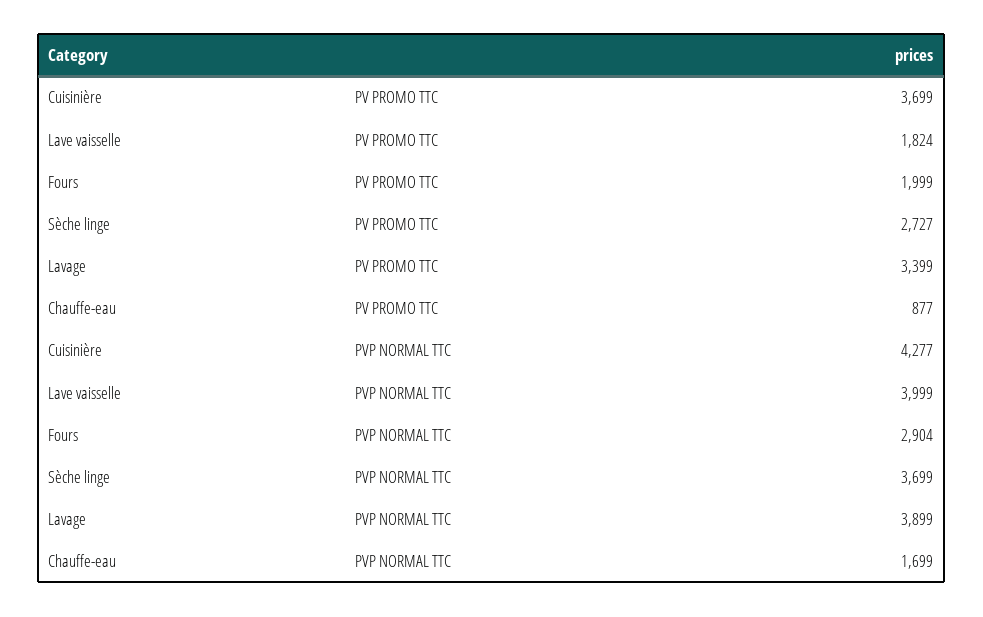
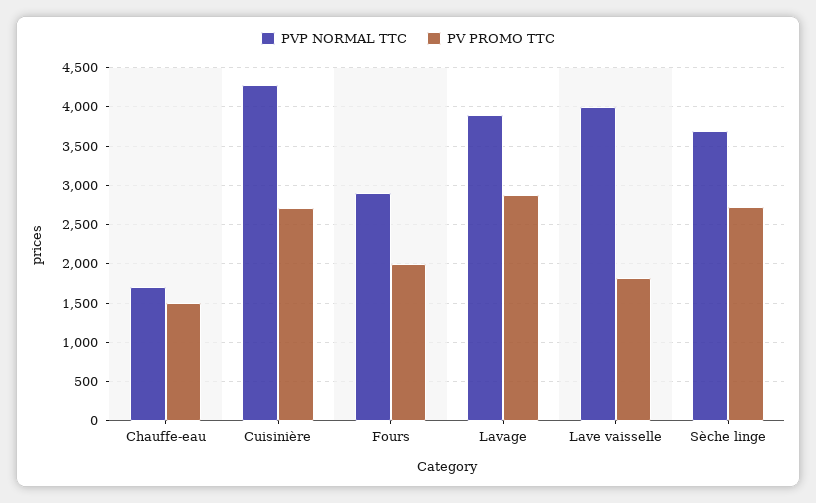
PV PROMO TTC, Cuisinière: 3699 -> 2700
PV PROMO TTC, Lavage: 3399 -> 2900
PV PROMO TTC, Chauffe-eau: 877 -> 1500

